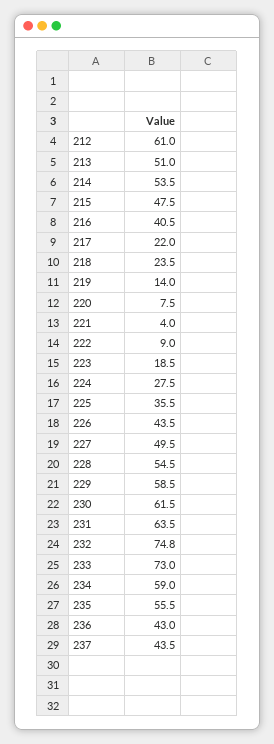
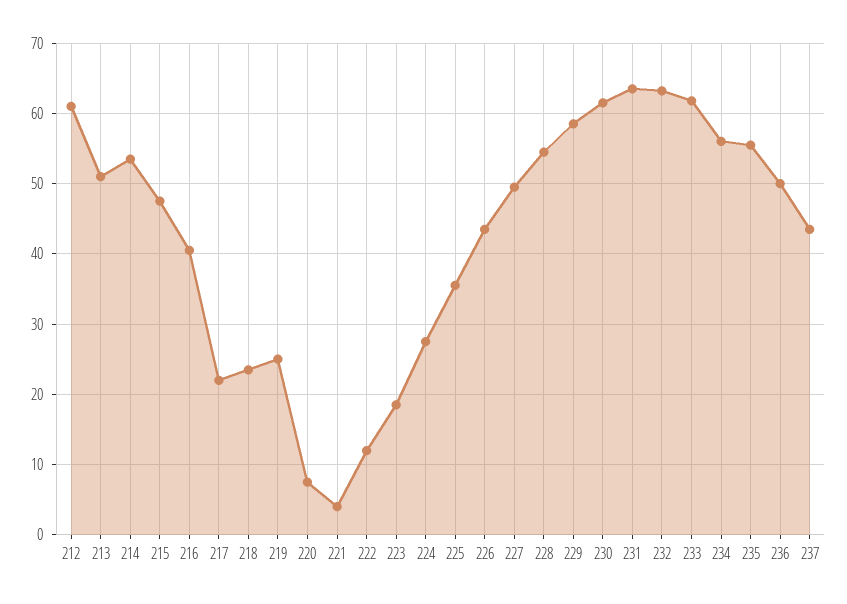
219: 14 -> 25
222: 9 -> 12
232: 74.8 -> 63
233: 73 -> 62
234: 59 -> 56
236: 43 -> 50

